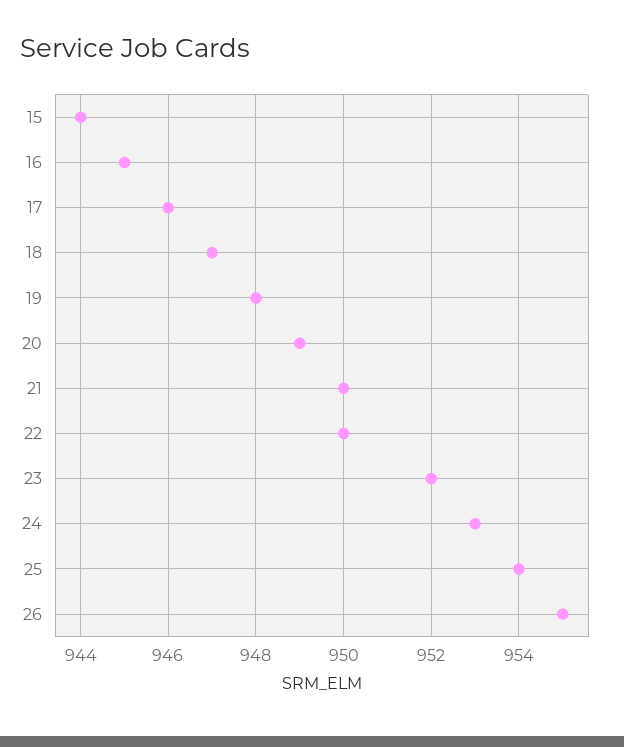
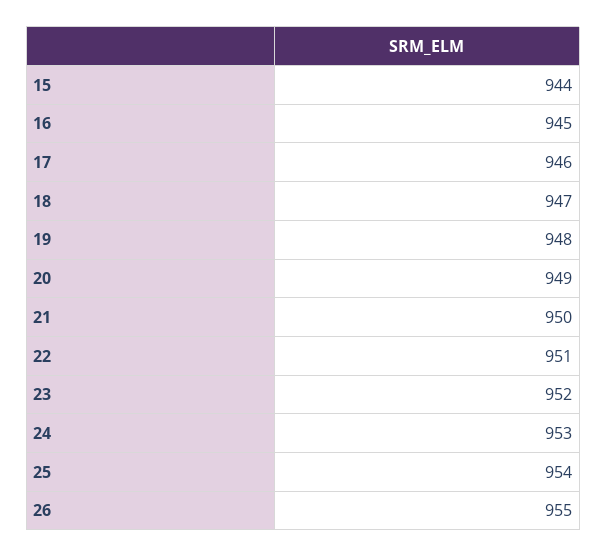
22: 950 -> 951

